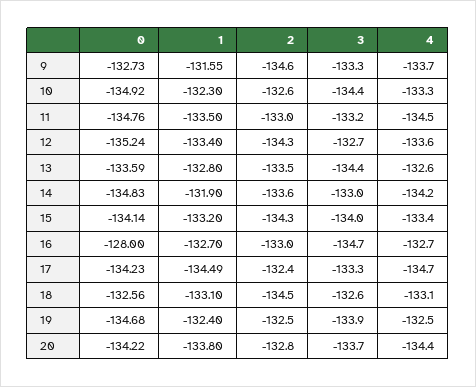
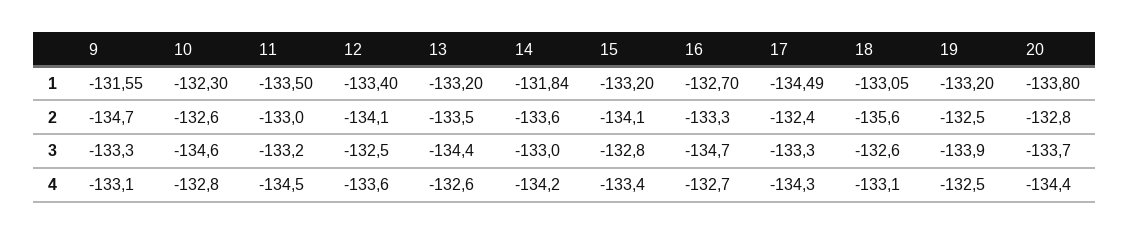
0, 9: -132.73 -> none
2, 9: -134.6 -> -134.7
4, 9: -133.7 -> -133.1
0, 10: -134.92 -> none
3, 10: -134.4 -> -134.6
4, 10: -133.3 -> -132.8
0, 11: -134.76 -> none
0, 12: -135.24 -> none
2, 12: -134.3 -> -134.1
3, 12: -132.7 -> -132.5
0, 13: -133.59 -> none
1, 13: -132.8 -> -133.2
0, 14: -134.83 -> none
1, 14: -131.9 -> -131.84
0, 15: -134.14 -> none
2, 15: -134.3 -> -134.1
3, 15: -134 -> -132.8
0, 16: -128 -> none
2, 16: -133 -> -133.3
0, 17: -134.23 -> none
4, 17: -134.7 -> -134.3
0, 18: -132.56 -> none
1, 18: -133.1 -> -133.05
2, 18: -134.5 -> -135.6
0, 19: -134.68 -> none
1, 19: -132.4 -> -133.2
0, 20: -134.22 -> none

